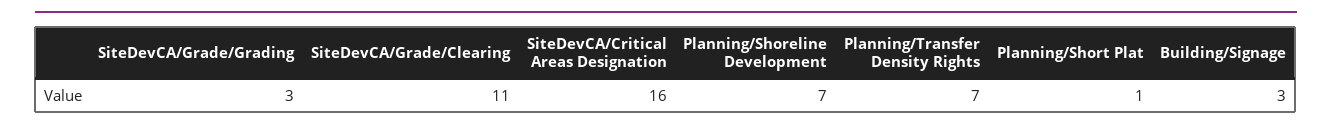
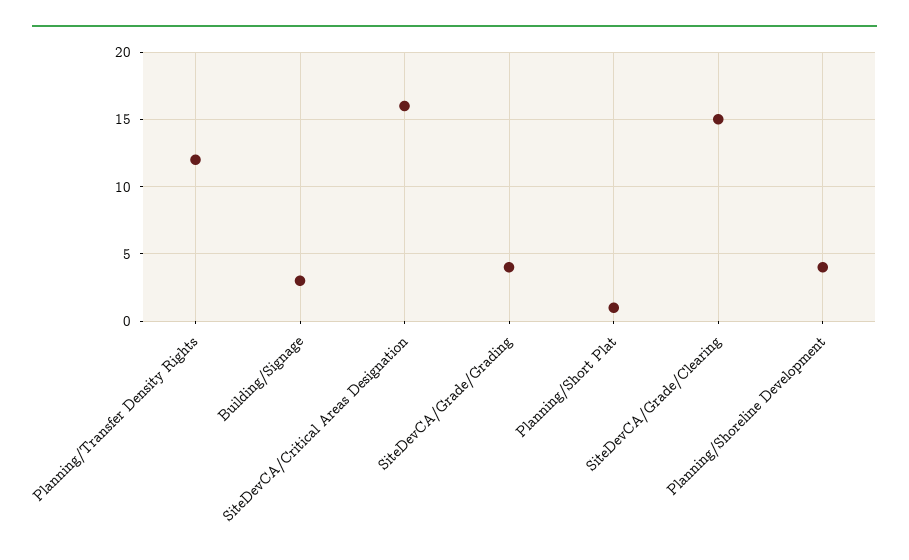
SiteDevCA/Grade/Grading: 3 -> 4
SiteDevCA/Grade/Clearing: 11 -> 15
Planning/Shoreline Development: 7 -> 4
Planning/Transfer Density Rights: 7 -> 12

